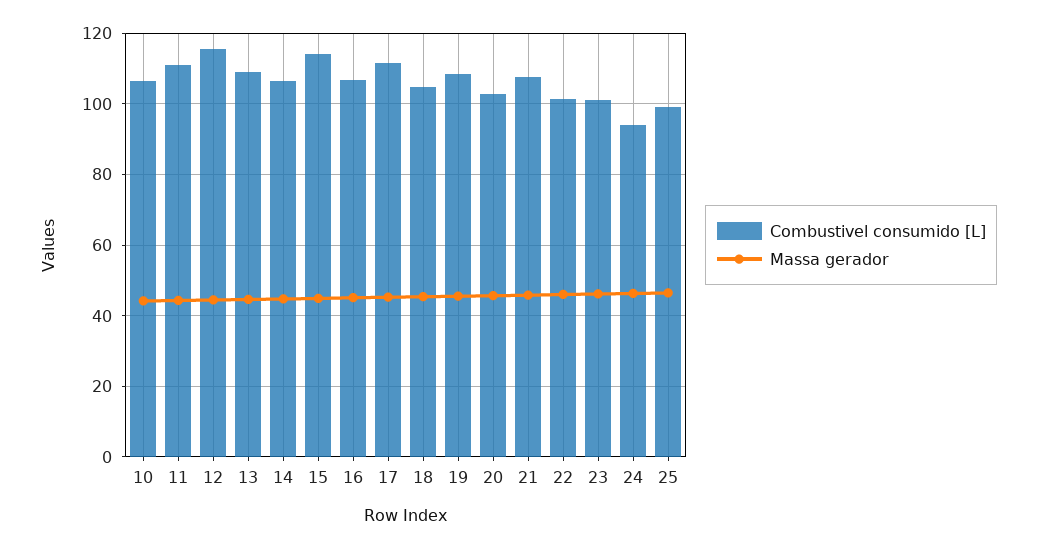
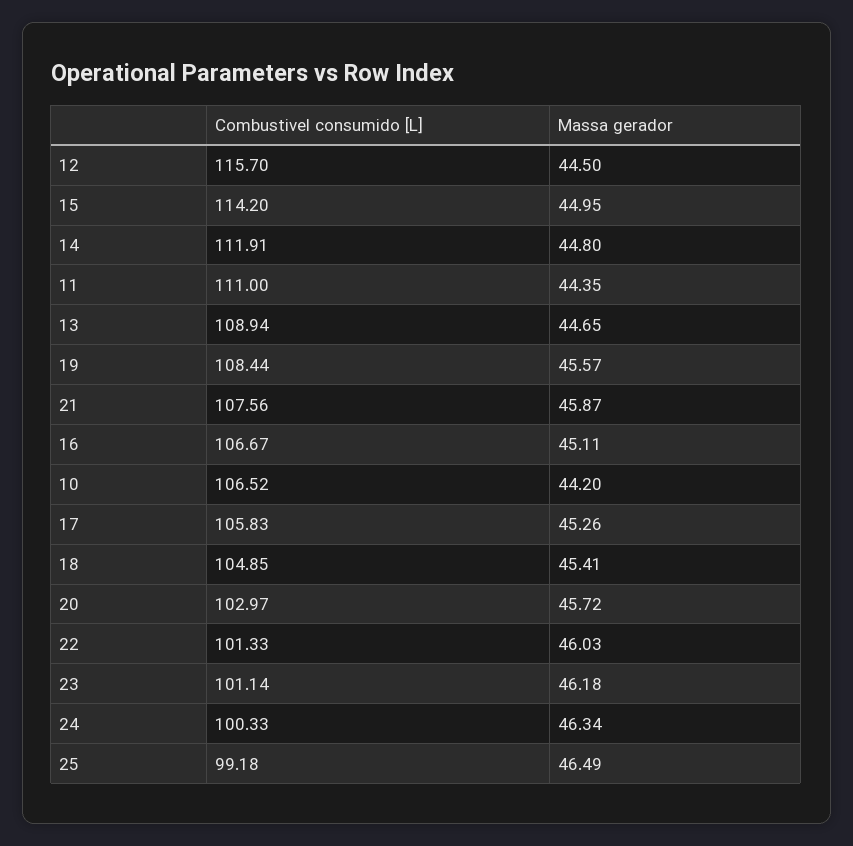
Combustivel consumido [L], 14: 106 -> 111.91
Combustivel consumido [L], 17: 112 -> 105.83
Combustivel consumido [L], 24: 94 -> 100.33

